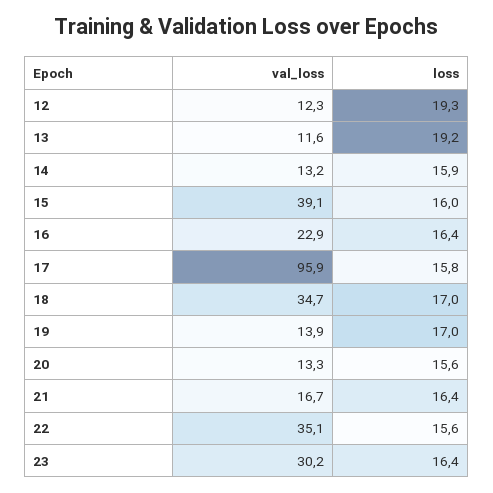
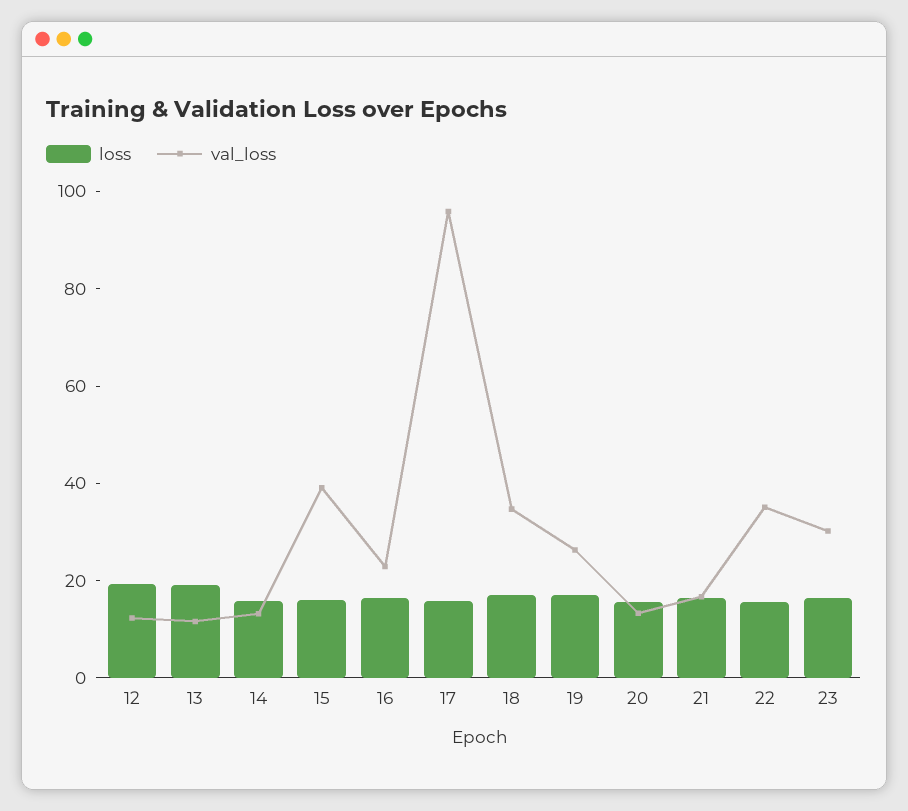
val_loss, 19: 13.9 -> 25

